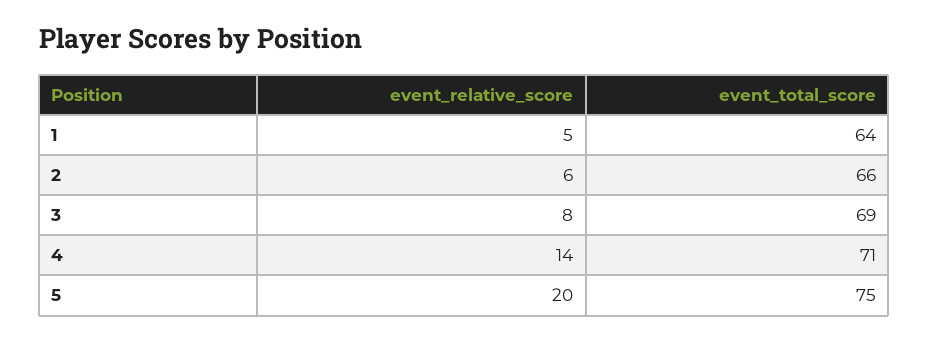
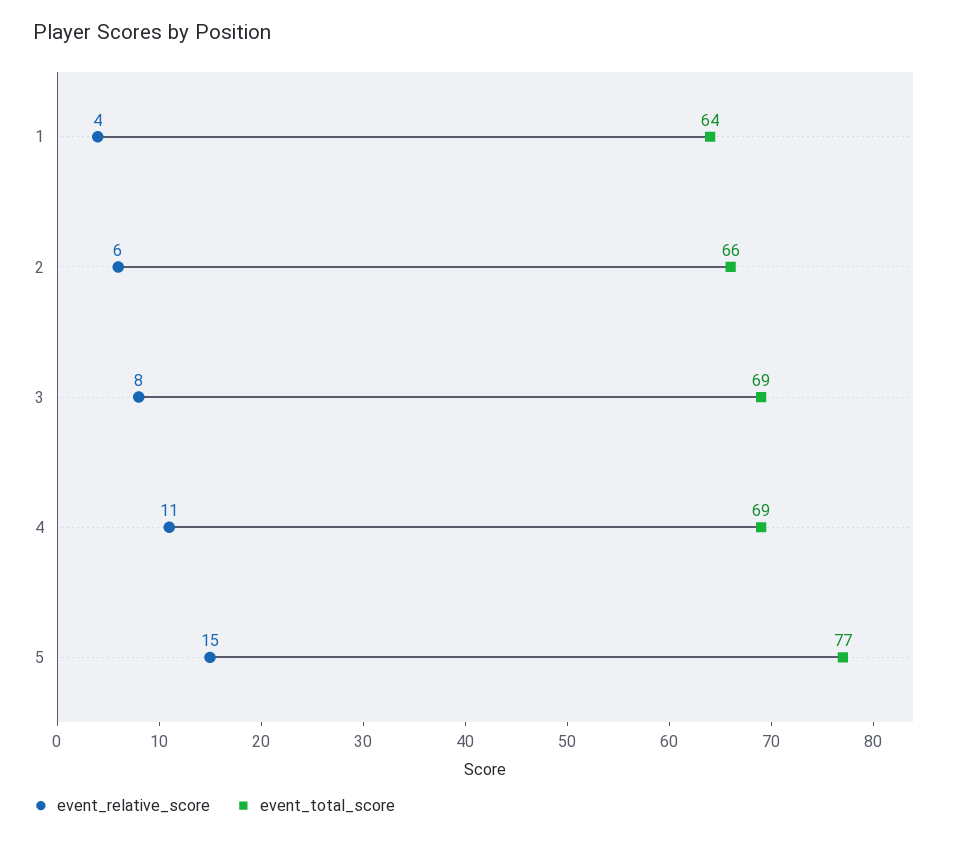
event_relative_score, 1: 5 -> 4
event_relative_score, 4: 14 -> 11
event_total_score, 4: 71 -> 69
event_relative_score, 5: 20 -> 15
event_total_score, 5: 75 -> 77

